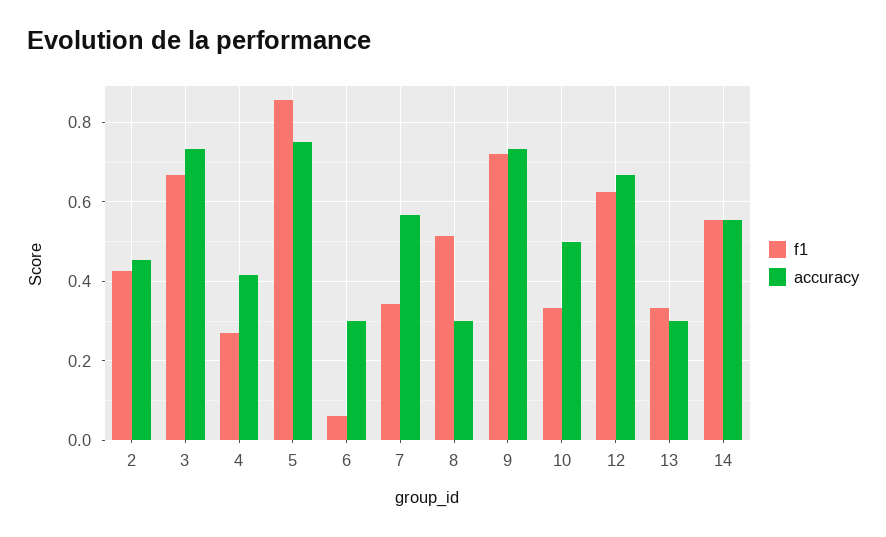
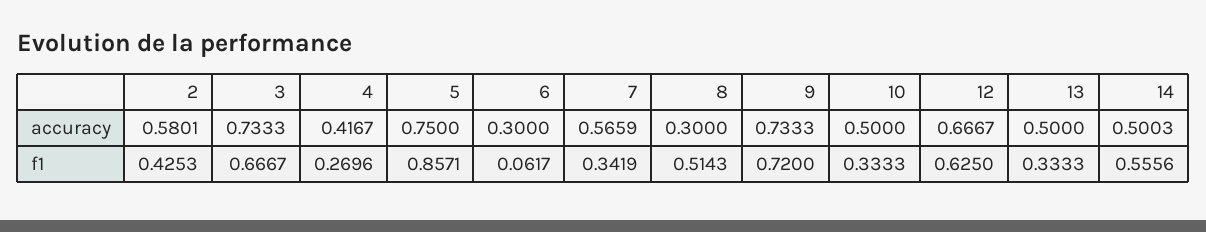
accuracy, 2: 0.46 -> 0.5801
accuracy, 13: 0.3 -> 0.5
accuracy, 14: 0.56 -> 0.5003

